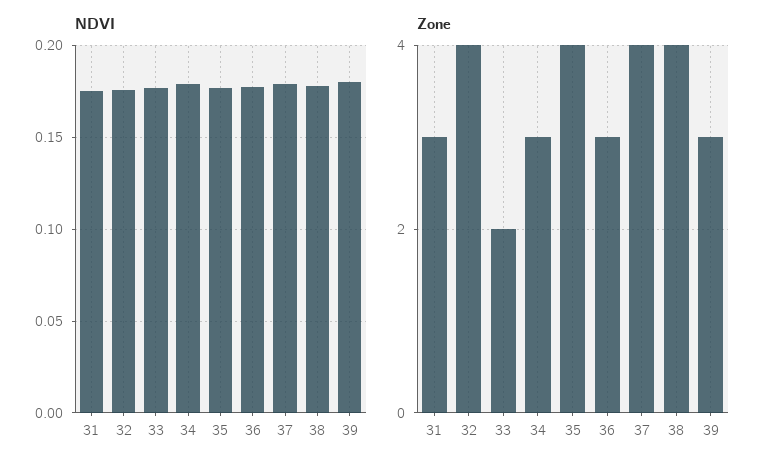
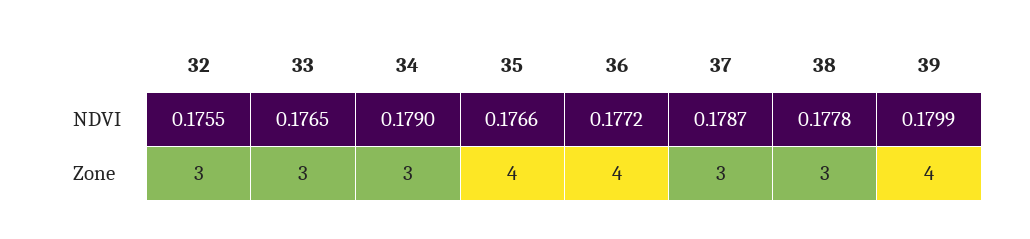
NDVI, 31: 0.175 -> none
Zone, 31: 3 -> none
Zone, 32: 4 -> 3
Zone, 33: 2 -> 3
Zone, 36: 3 -> 4
Zone, 37: 4 -> 3
Zone, 38: 4 -> 3
Zone, 39: 3 -> 4

